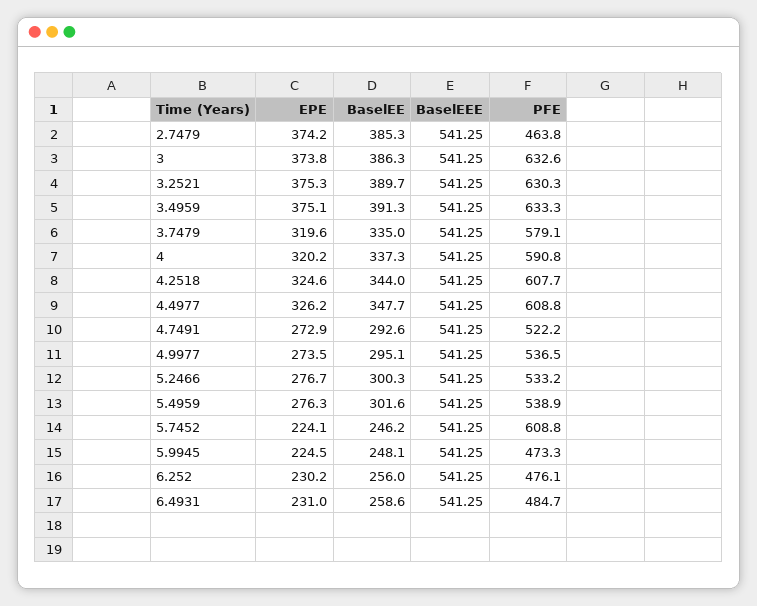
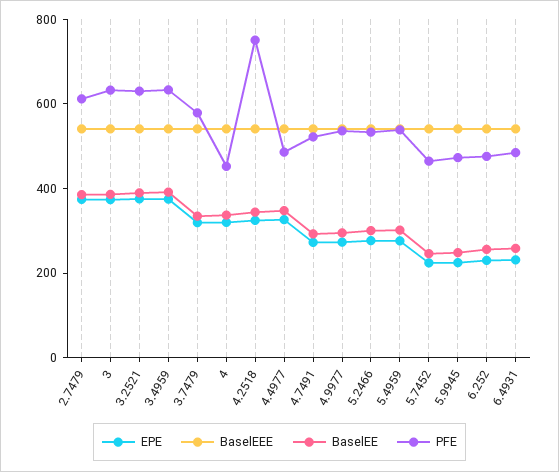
PFE, 2.7479: 463.8 -> 600
PFE, 4: 590.8 -> 450
PFE, 4.2518: 607.7 -> 750
PFE, 4.4977: 608.8 -> 500
PFE, 5.7452: 608.8 -> 450

